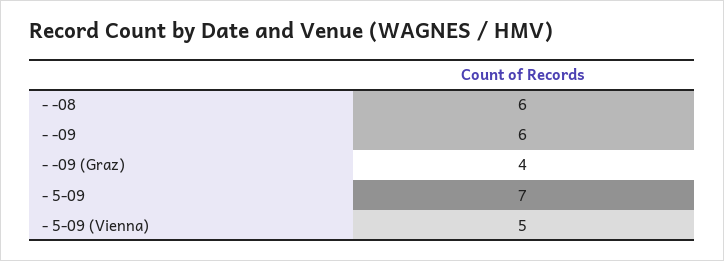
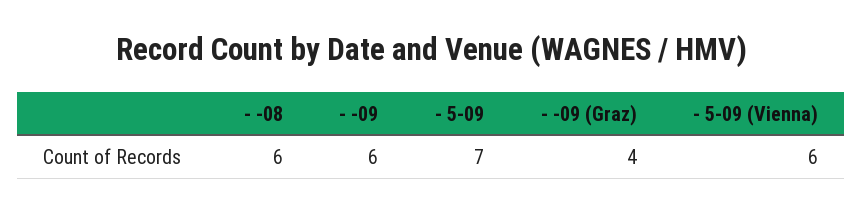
- 5-09 (Vienna): 5 -> 6

